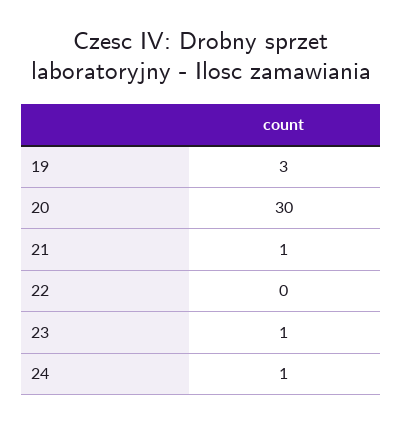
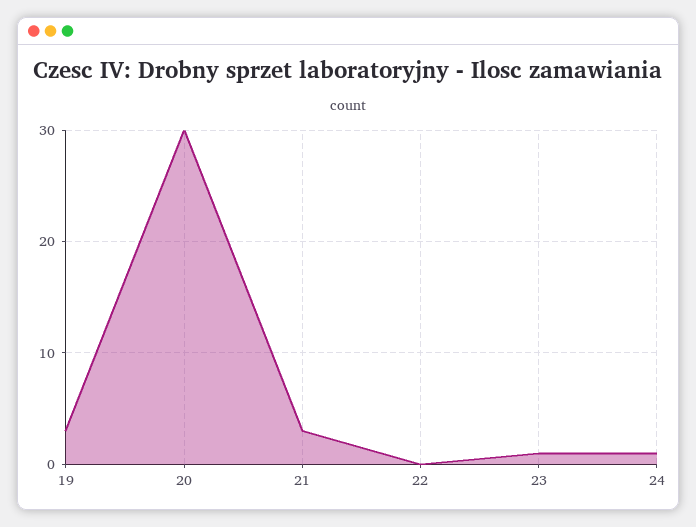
21: 1 -> 3

